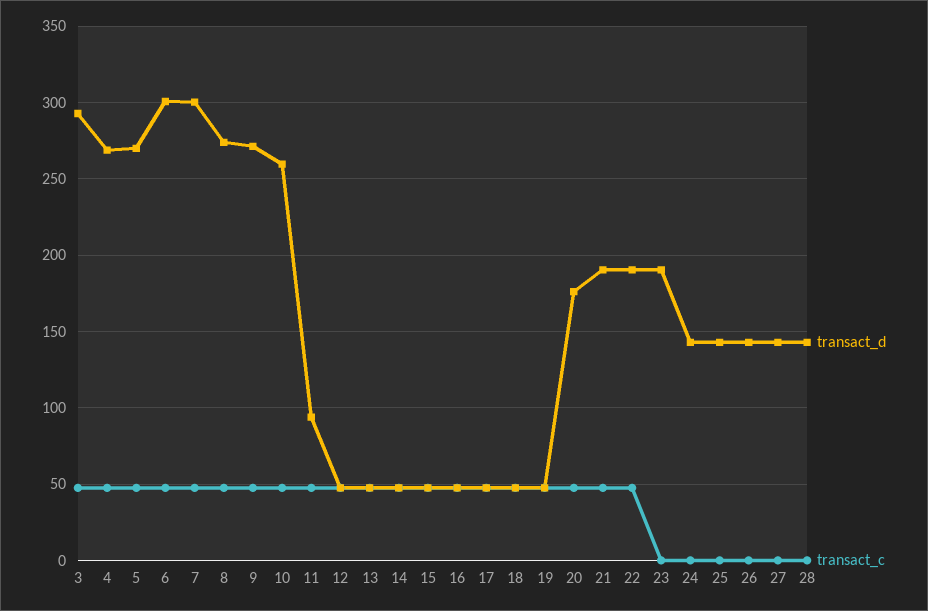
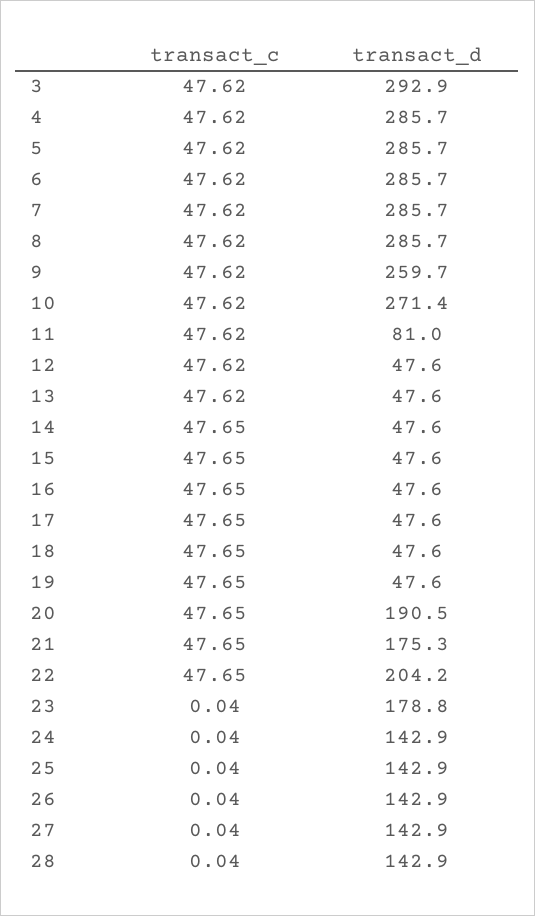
transact_d, 4: 270 -> 285.7
transact_d, 5: 270 -> 285.7
transact_d, 6: 300 -> 285.7
transact_d, 7: 300 -> 285.7
transact_d, 8: 275 -> 285.7
transact_d, 9: 270 -> 259.7
transact_d, 10: 260 -> 271.4
transact_d, 11: 95 -> 81
transact_d, 20: 175 -> 190.5
transact_d, 21: 190 -> 175.3
transact_d, 22: 190 -> 204.2
transact_d, 23: 190 -> 178.8

